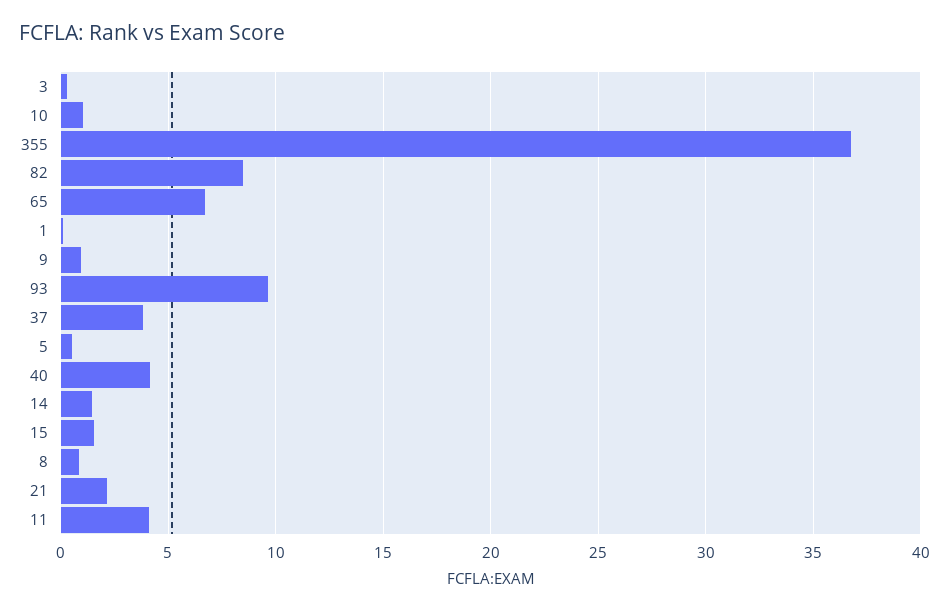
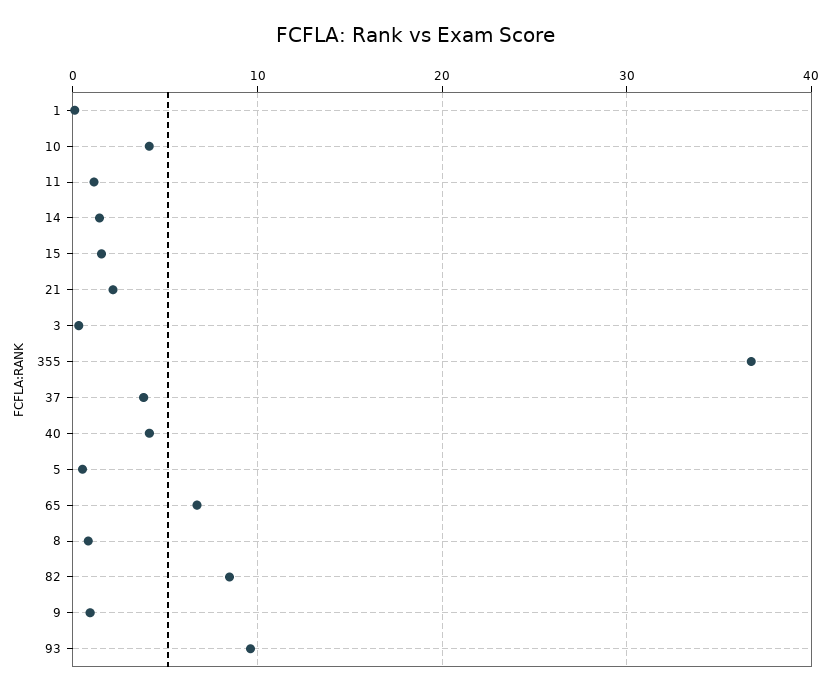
10: 1 -> 4
11: 4 -> 1

